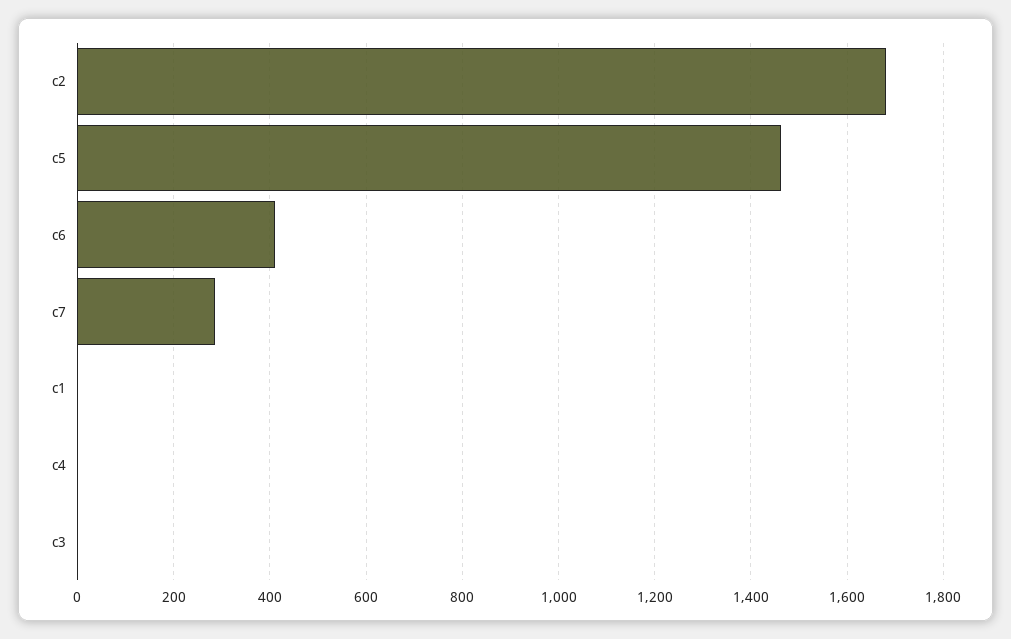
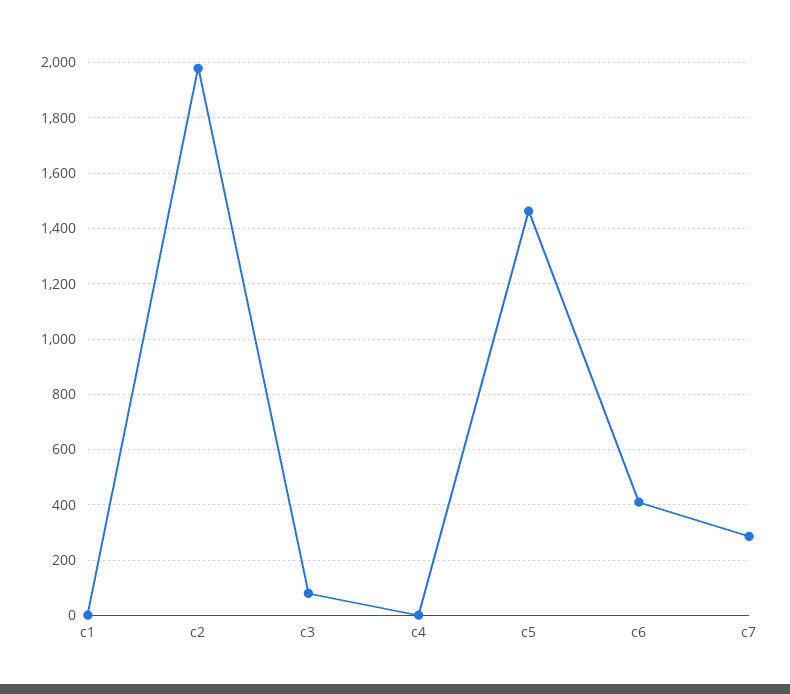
c2: 1680 -> 1975
c3: 0 -> 75

